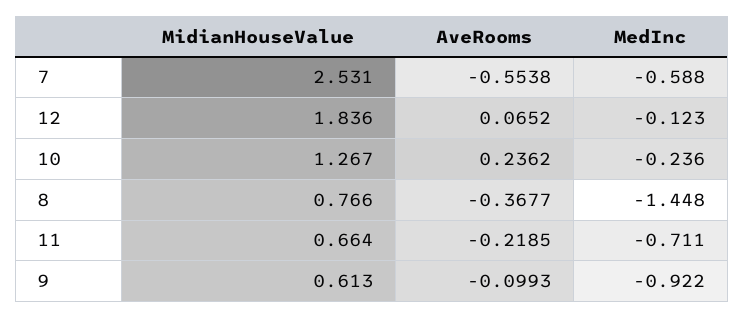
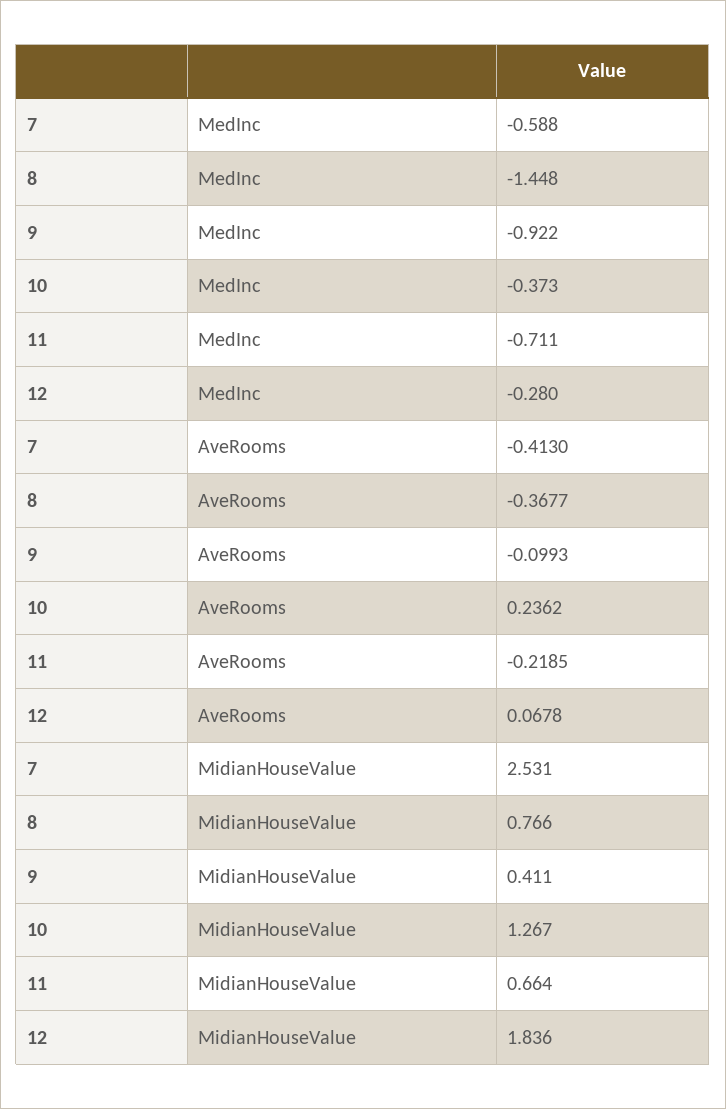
AveRooms, 7: -0.5538 -> -0.413
AveRooms, 12: 0.0652 -> 0.0678
MedInc, 12: -0.123 -> -0.28
MedInc, 10: -0.236 -> -0.373
MidianHouseValue, 9: 0.613 -> 0.411

